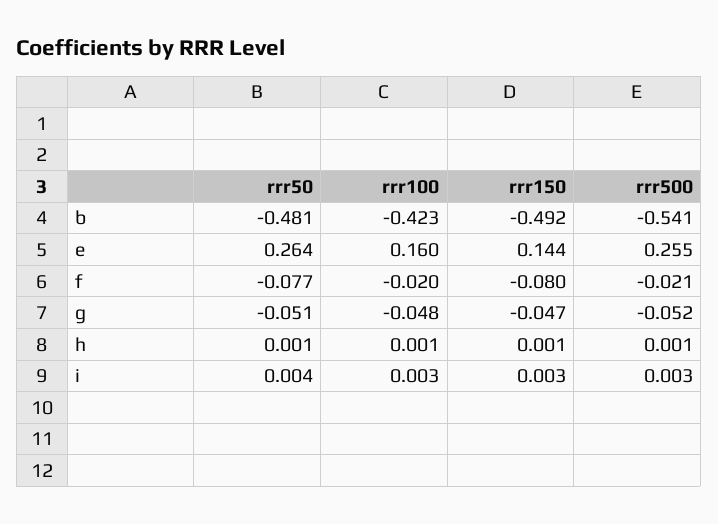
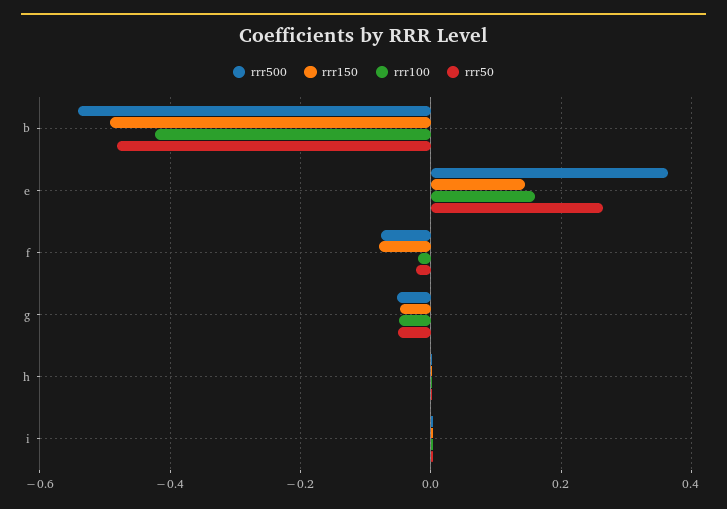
rrr500, e: 0.255 -> 0.36
rrr50, f: -0.077 -> -0.02
rrr500, f: -0.021 -> -0.08

